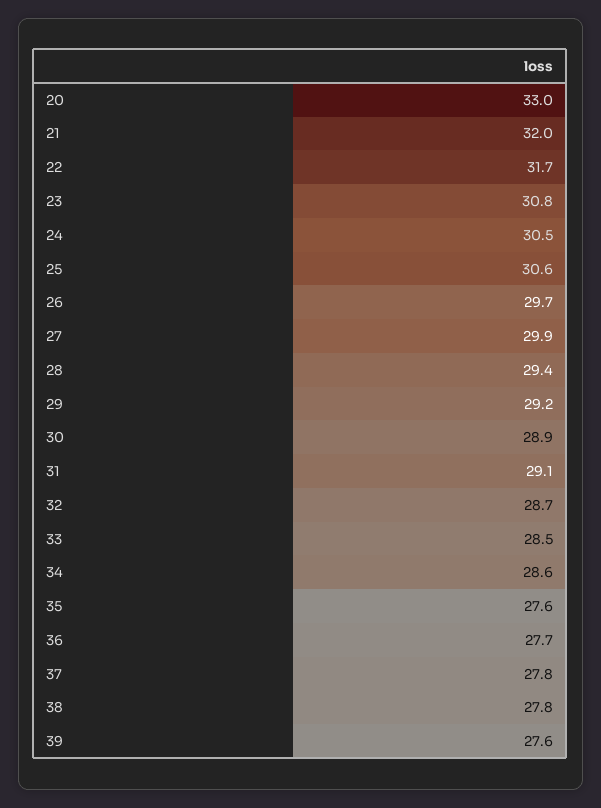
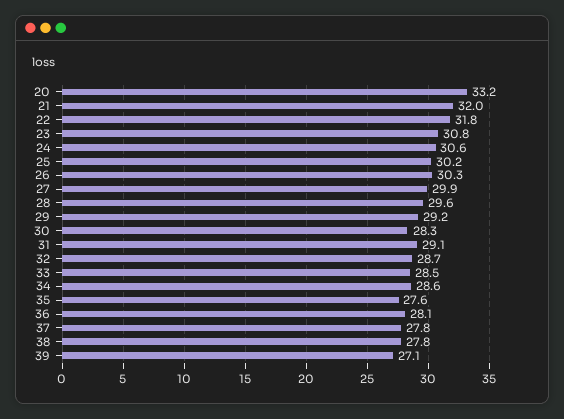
20: 33 -> 33.2
22: 31.7 -> 31.8
24: 30.5 -> 30.6
25: 30.6 -> 30.2
26: 29.7 -> 30.3
28: 29.4 -> 29.6
30: 28.9 -> 28.3
36: 27.7 -> 28.1
39: 27.6 -> 27.1

